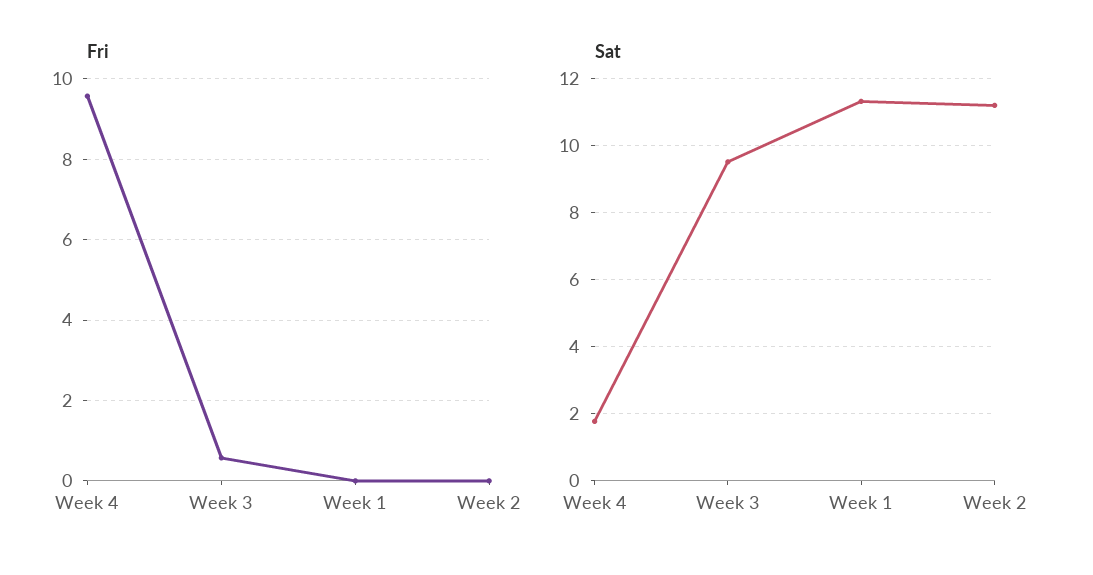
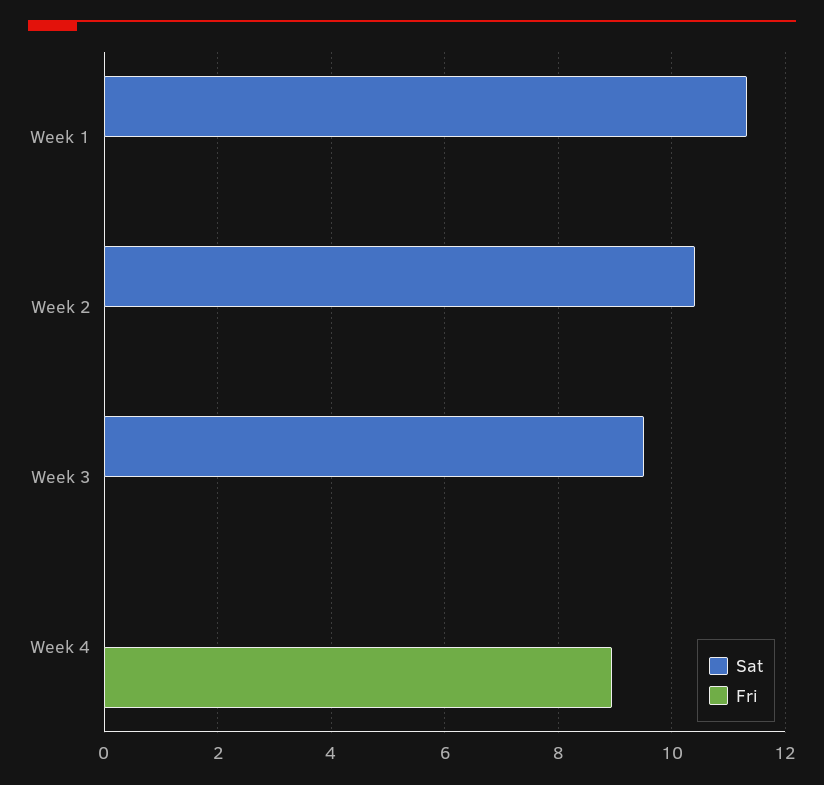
Fri, Week 4: 9.6 -> 9
Fri, Week 3: 0.6 -> 0
Sat, Week 4: 1.8 -> 0
Sat, Week 2: 11.2 -> 10.4

